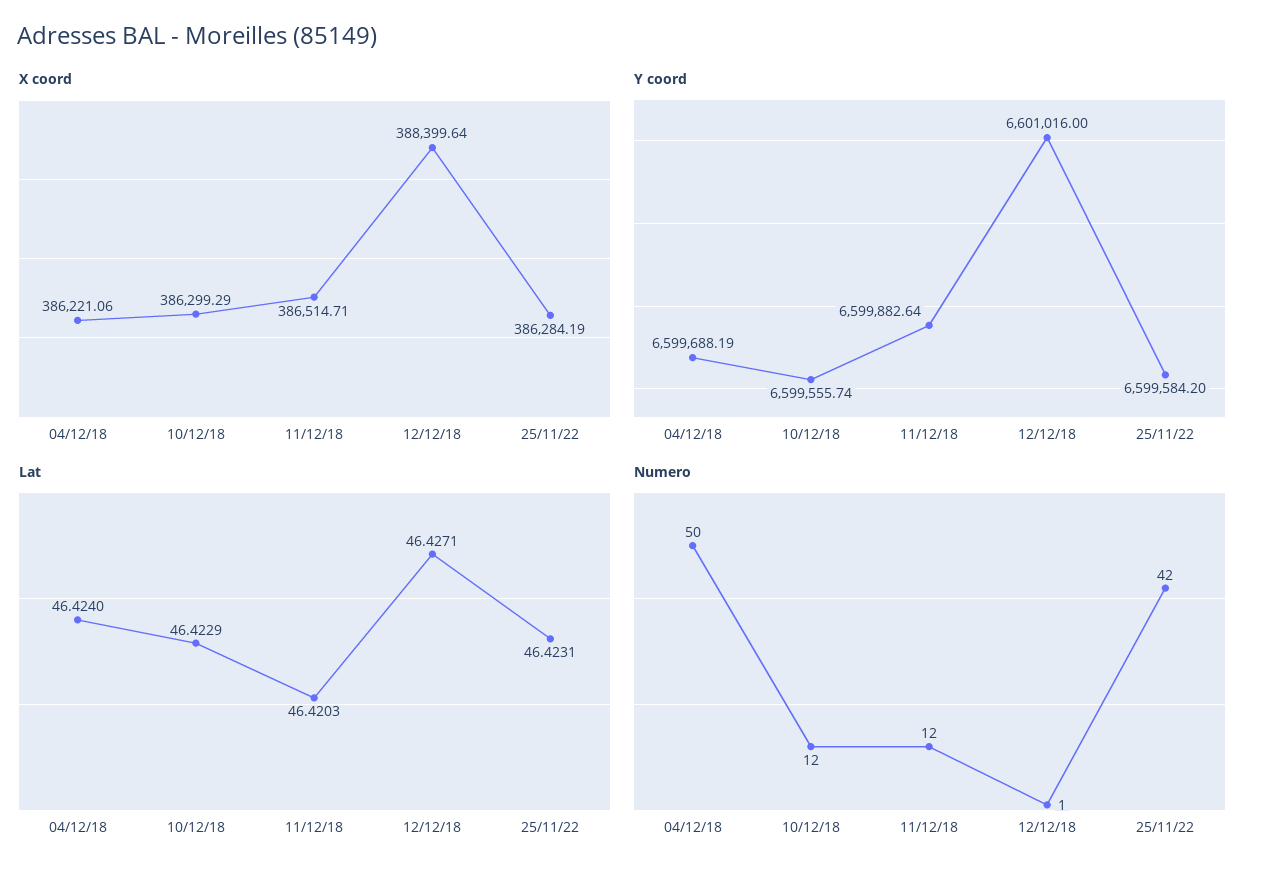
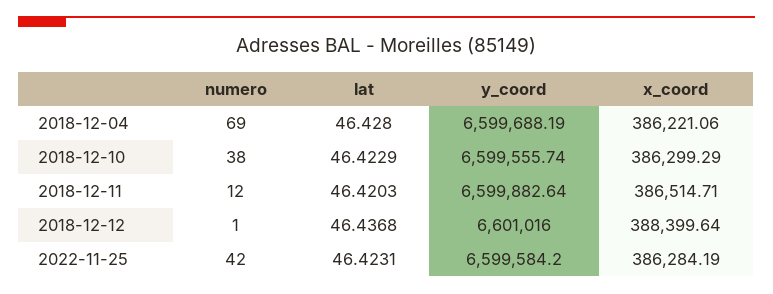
Lat, 04/12/18: 46.424 -> 46.428
Lat, 12/12/18: 46.4271 -> 46.4368
Numero, 04/12/18: 50 -> 69
Numero, 10/12/18: 12 -> 38

